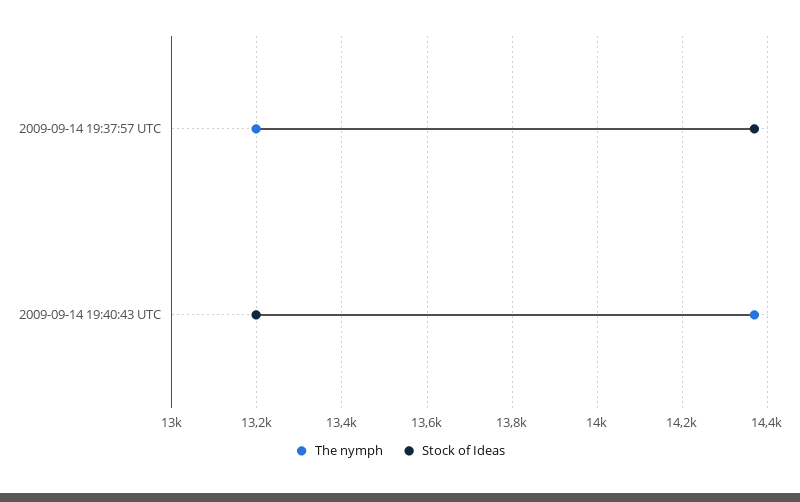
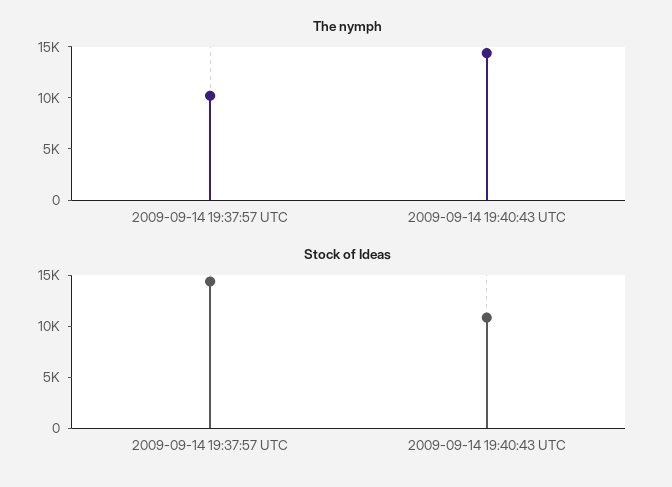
The nymph, 2009-09-14 19:37:57 UTC: 13200 -> 10000
Stock of Ideas, 2009-09-14 19:40:43 UTC: 13200 -> 11000

